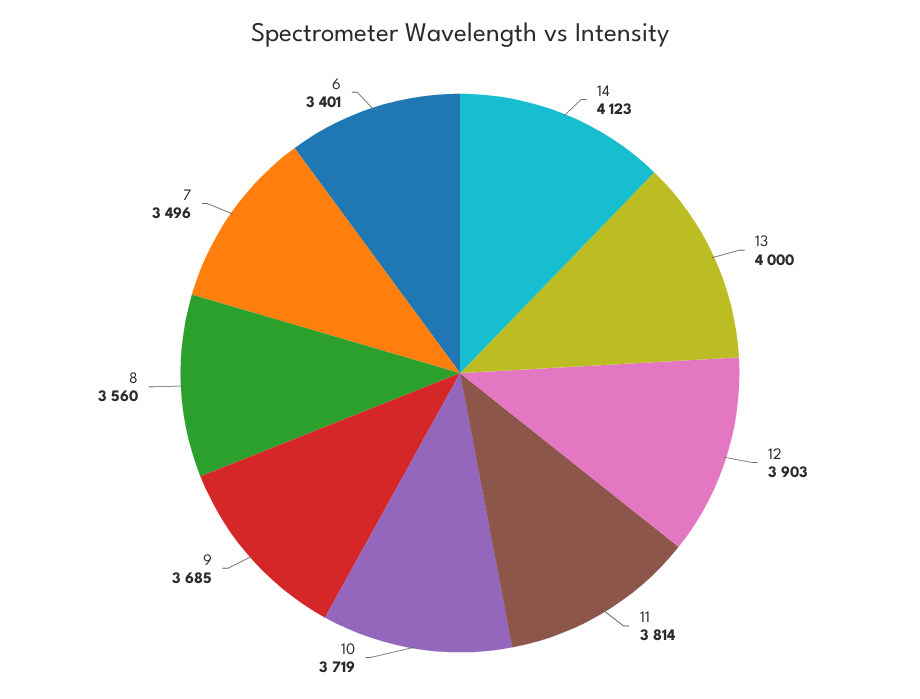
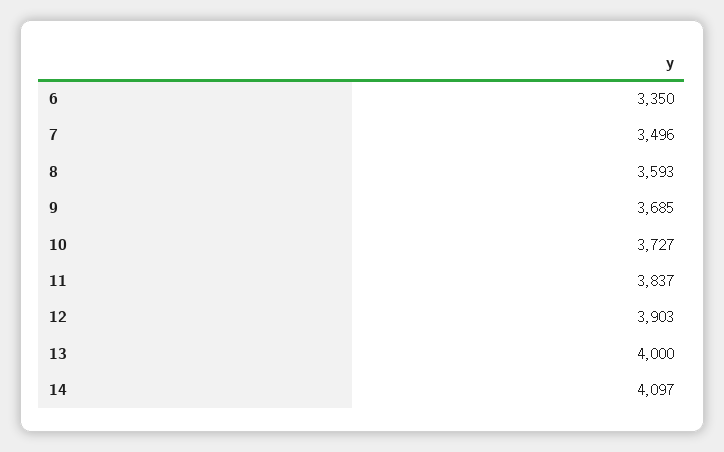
14: 4123 -> 4097
11: 3814 -> 3837
10: 3719 -> 3727
8: 3560 -> 3593
6: 3401 -> 3350

